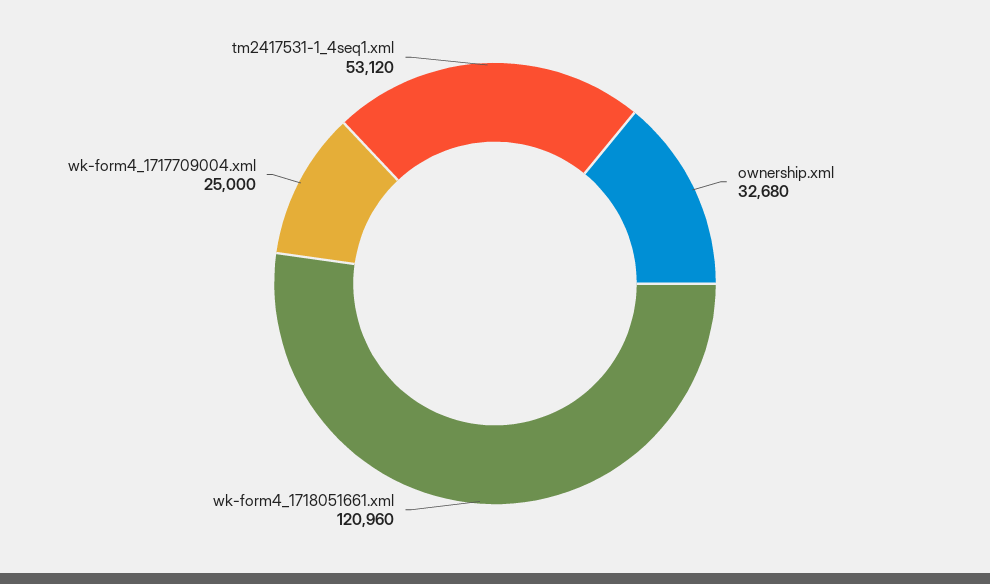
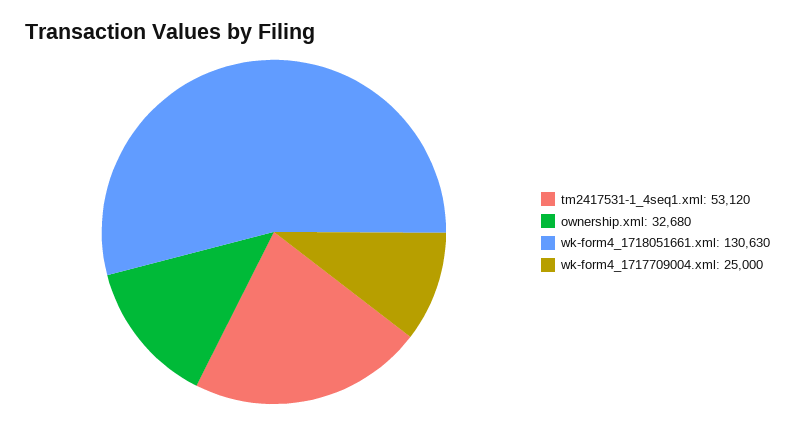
wk-form4_1718051661.xml: 120960 -> 130630

